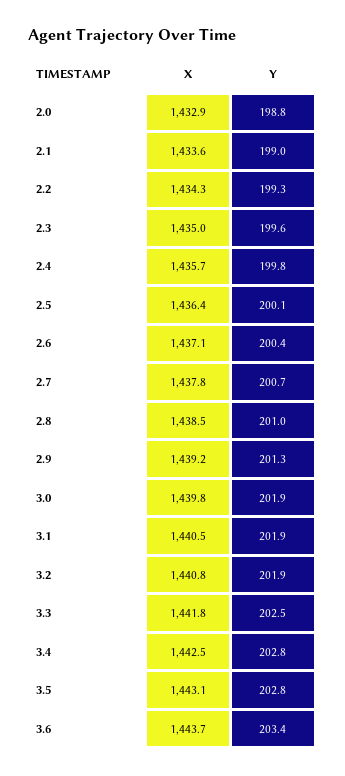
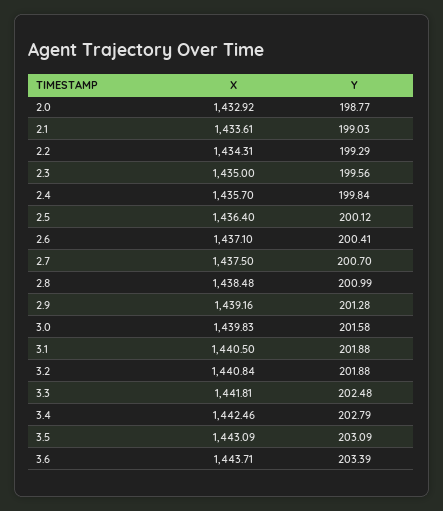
X, 2.7: 1437.8 -> 1437.5
Y, 3.0: 201.9 -> 201.58
Y, 3.5: 202.8 -> 203.09

